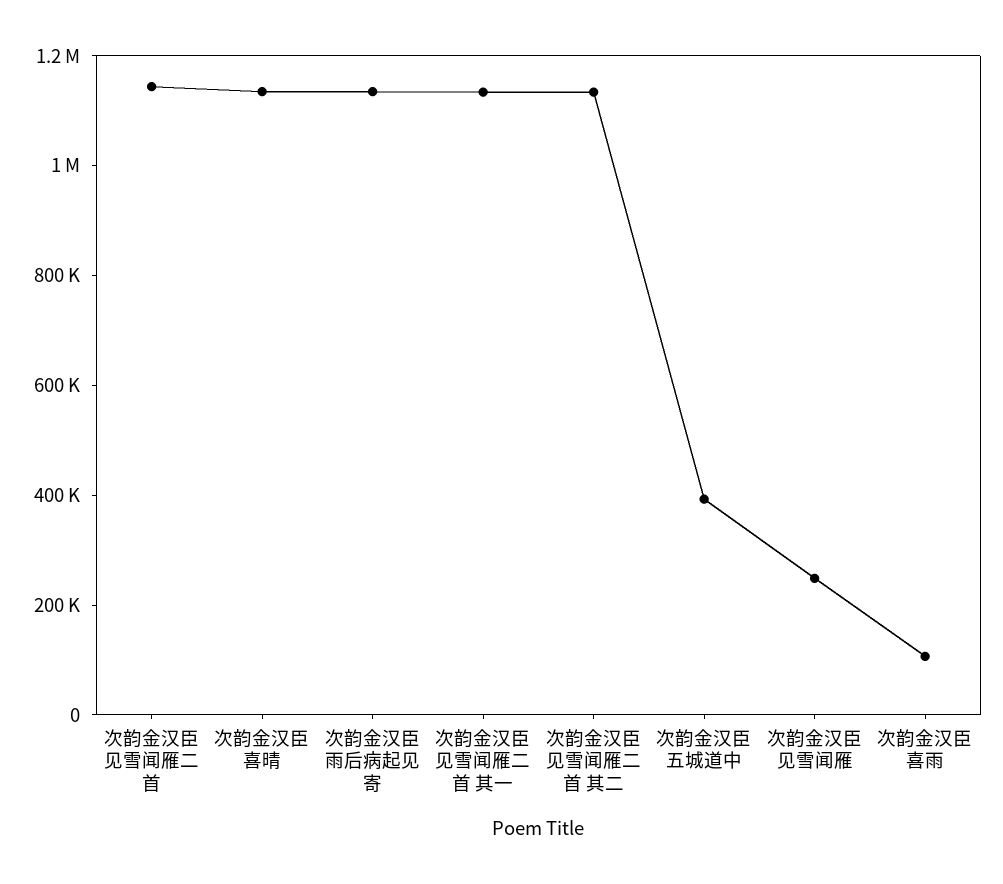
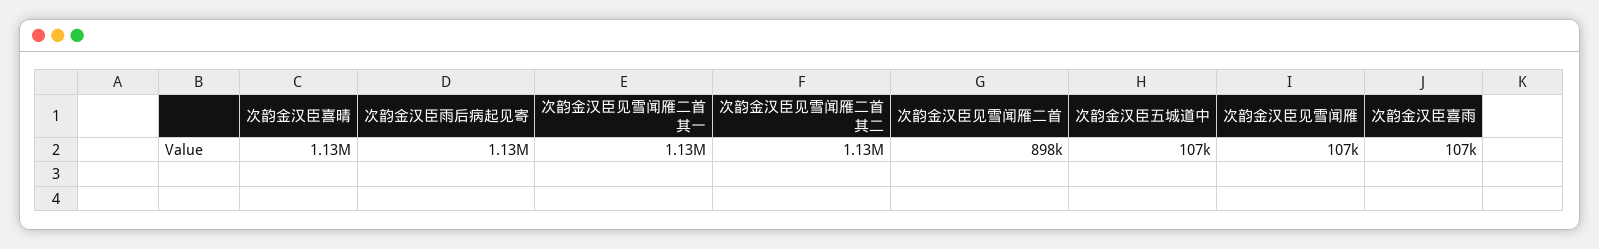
次韵金汉臣见雪闻雁二首: 1150000 -> 898000
次韵金汉臣五城道中: 400000 -> 107000
次韵金汉臣见雪闻雁: 250000 -> 107000

